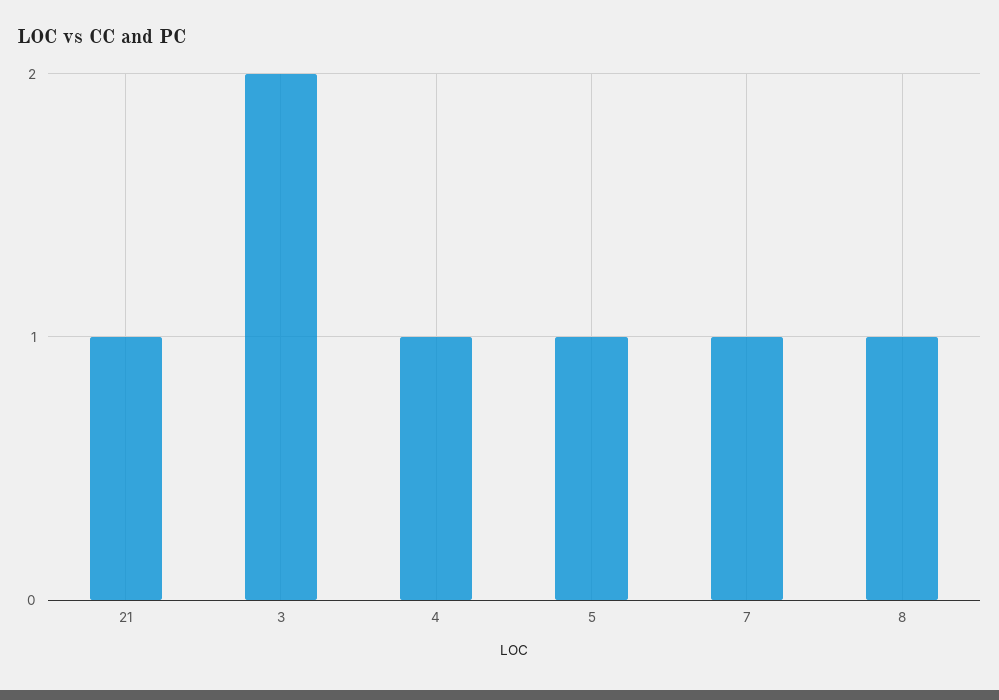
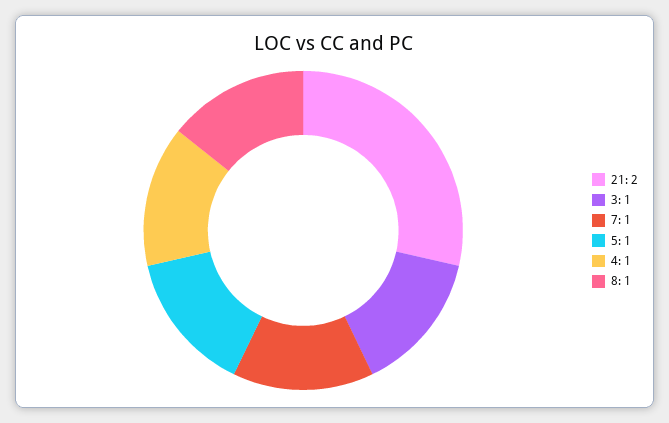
21: 1 -> 2
3: 2 -> 1

